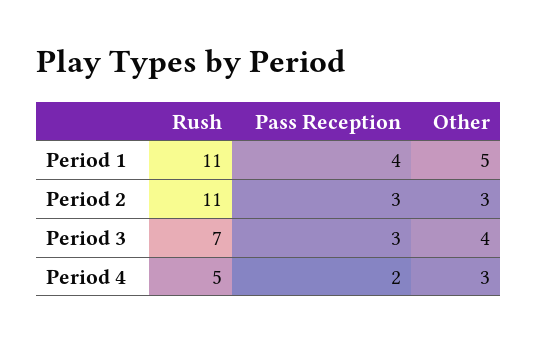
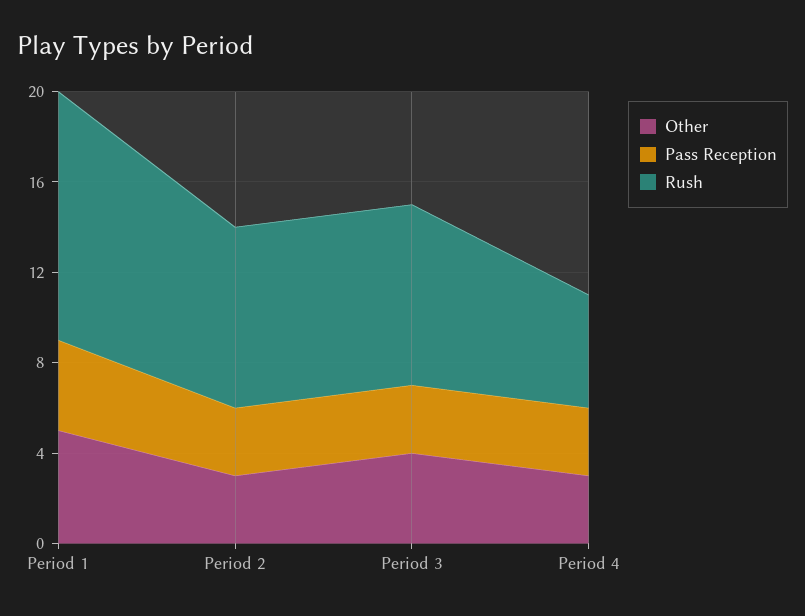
Rush, Period 2: 11 -> 8
Rush, Period 3: 7 -> 8
Pass Reception, Period 4: 2 -> 3

